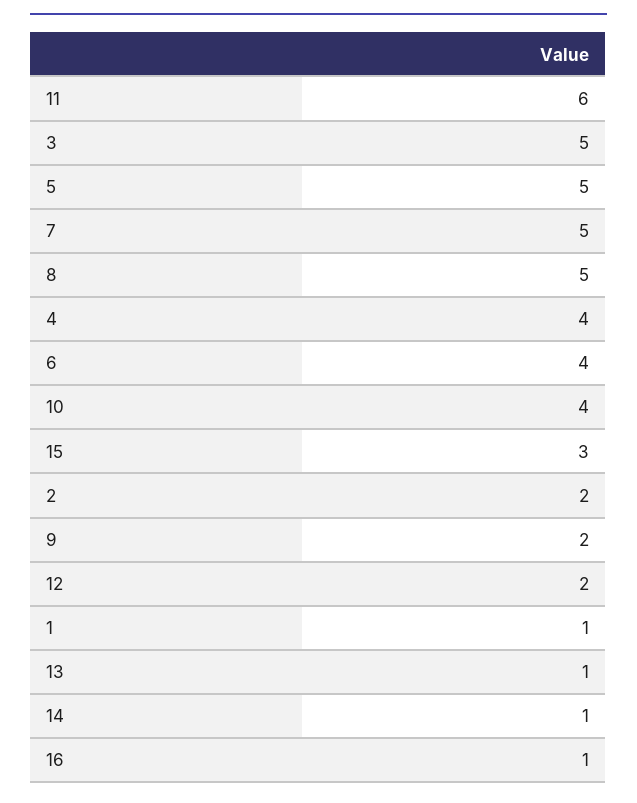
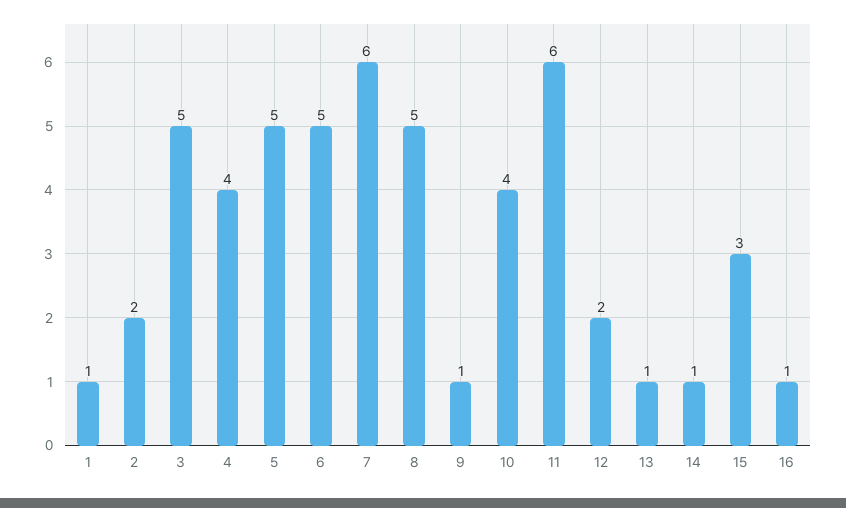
7: 5 -> 6
6: 4 -> 5
9: 2 -> 1

